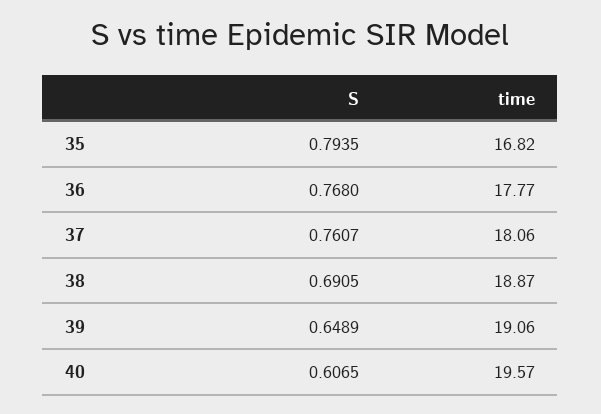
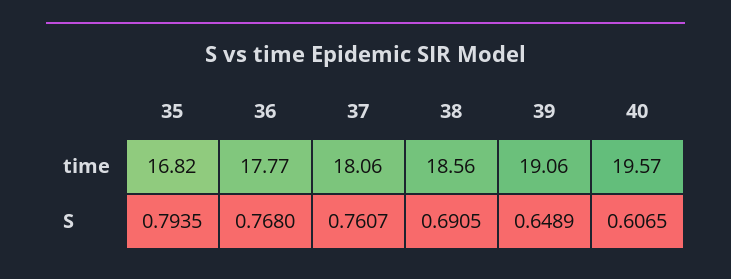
time, 38: 18.87 -> 18.56

